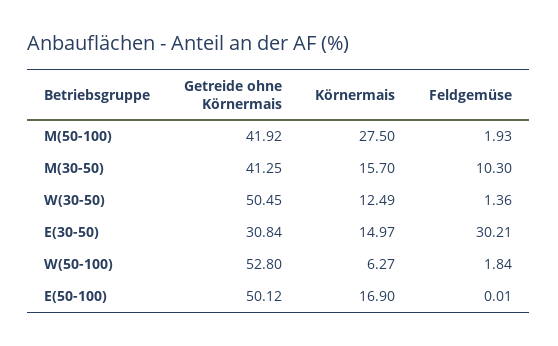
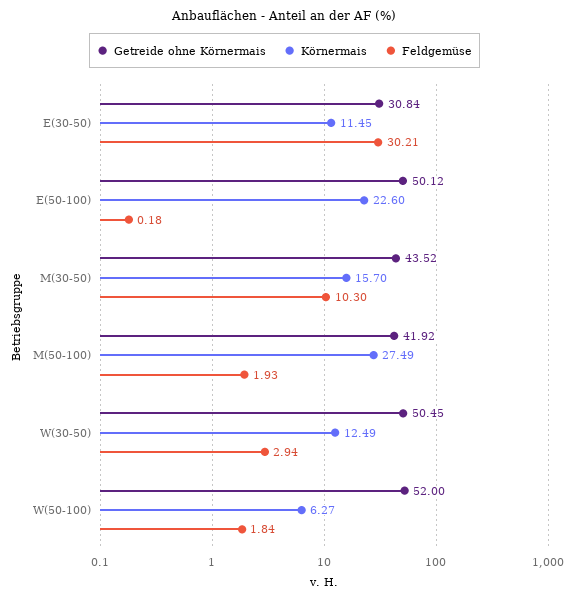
Körnermais, M(50-100): 27.5 -> 27.49
Getreide ohne Körnermais, M(30-50): 41.25 -> 43.52
Feldgemüse, W(30-50): 1.36 -> 2.94
Körnermais, E(30-50): 14.97 -> 11.45
Getreide ohne Körnermais, W(50-100): 52.8 -> 52
Körnermais, E(50-100): 16.9 -> 22.6
Feldgemüse, E(50-100): 0.01 -> 0.18

